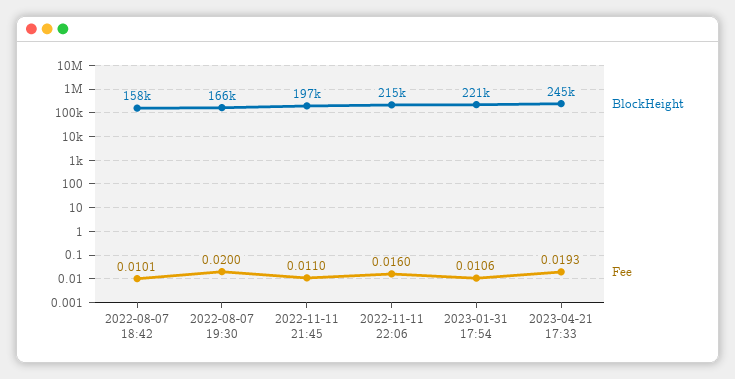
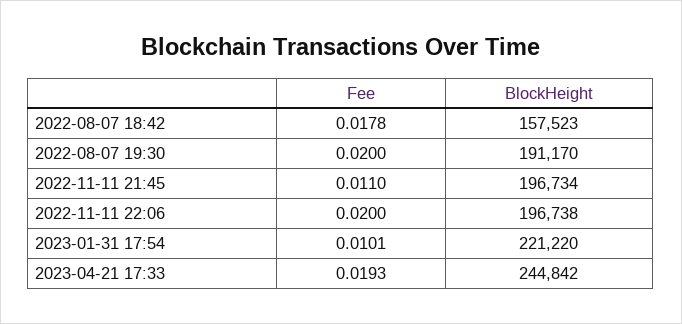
Fee, 2022-08-07 18:42: 0.0101 -> 0.0178
BlockHeight, 2022-08-07 19:30: 166000 -> 191170
BlockHeight, 2022-11-11 22:06: 215000 -> 196738
Fee, 2022-11-11 22:06: 0.016 -> 0.02
Fee, 2023-01-31 17:54: 0.0106 -> 0.0101

